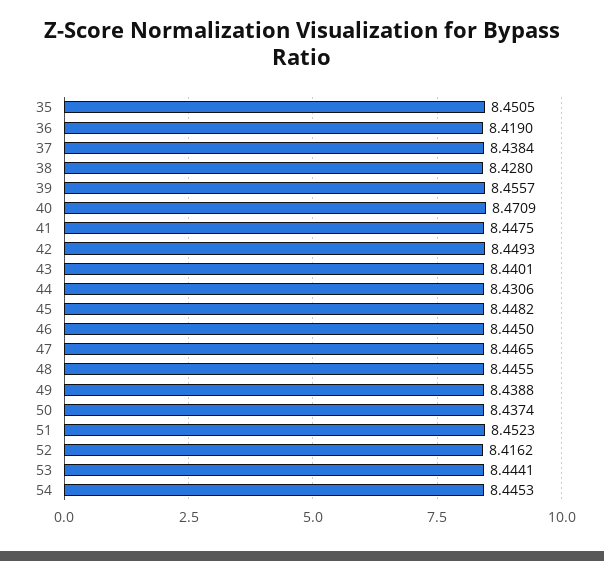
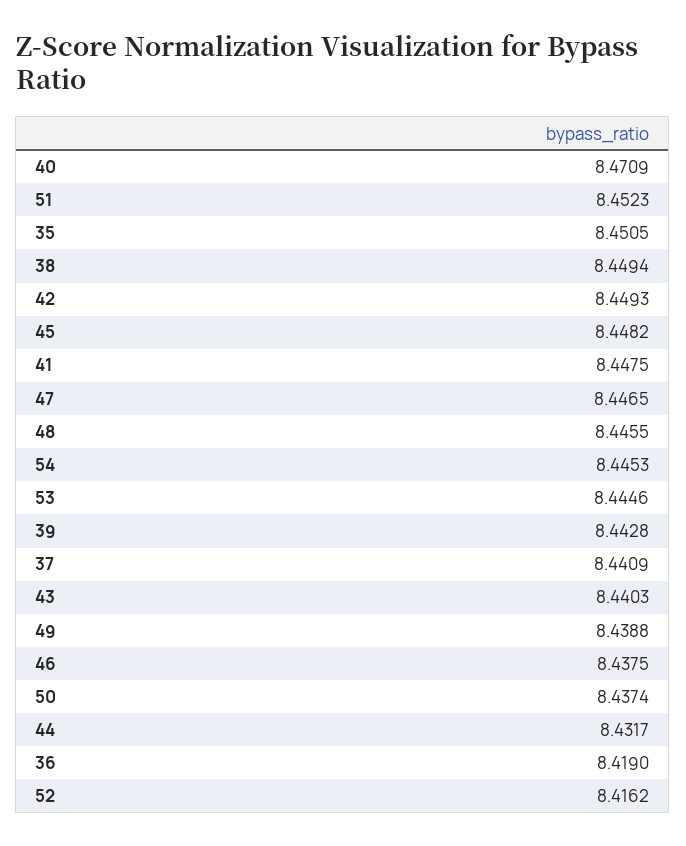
37: 8.4384 -> 8.4409
38: 8.428 -> 8.4494
39: 8.4557 -> 8.4428
43: 8.4401 -> 8.4403
44: 8.4306 -> 8.4317
46: 8.445 -> 8.4375
53: 8.4441 -> 8.4446

